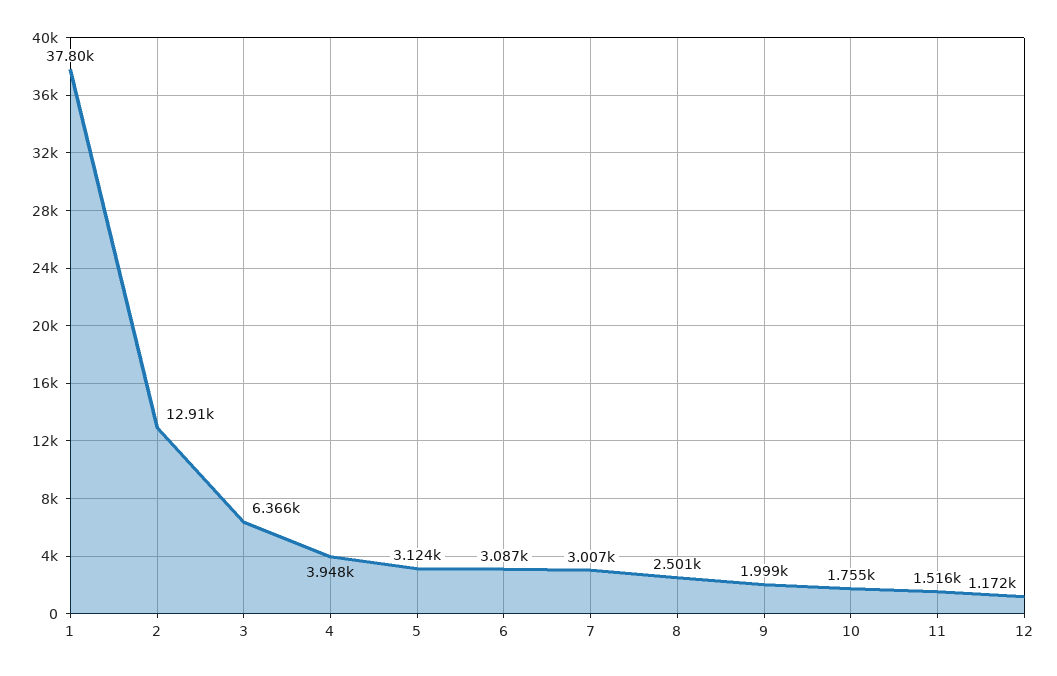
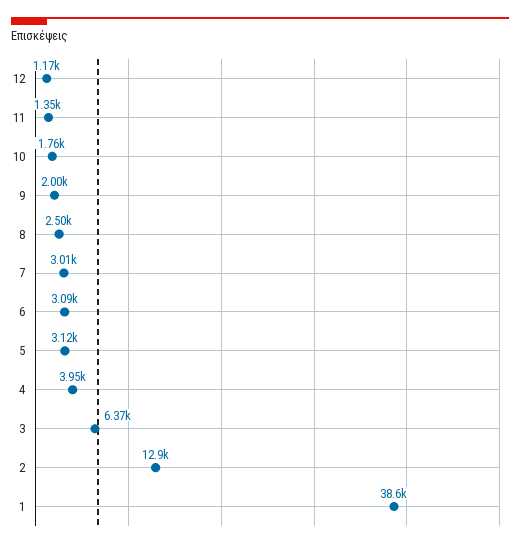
1: 37800 -> 38600
11: 1516 -> 1350

